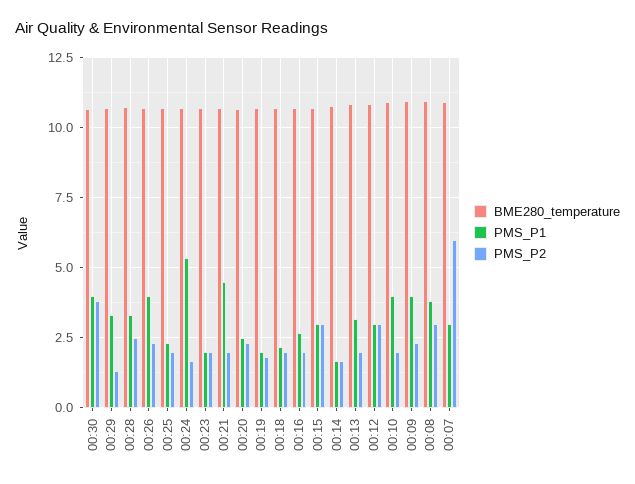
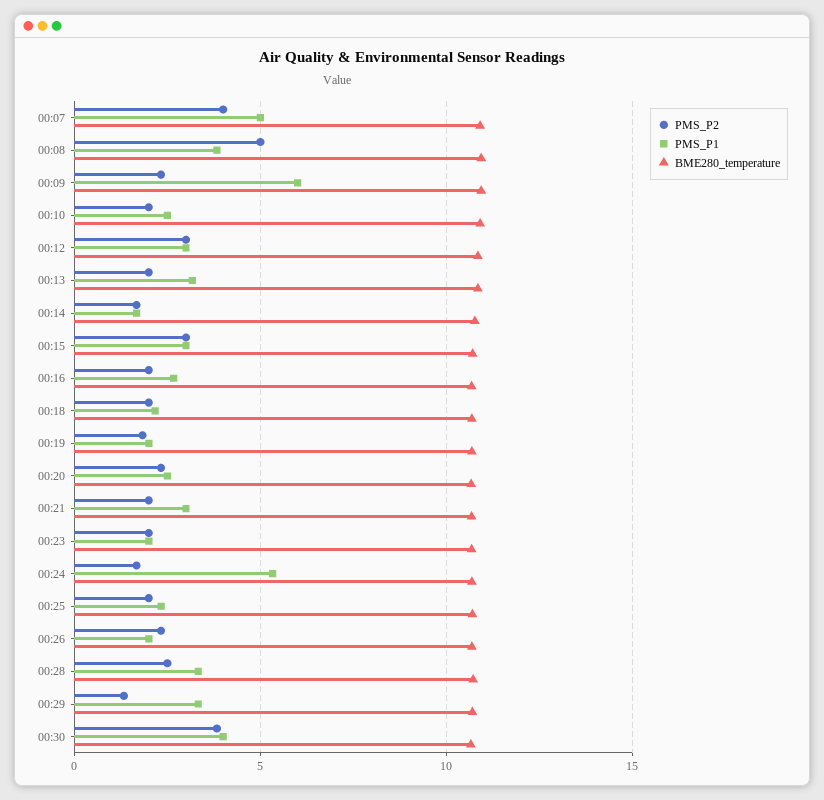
PMS_P1, 00:26: 4 -> 2
PMS_P1, 00:21: 4.5 -> 3
PMS_P1, 00:10: 4 -> 2.5
PMS_P1, 00:09: 4 -> 6
PMS_P2, 00:08: 3 -> 5
PMS_P1, 00:07: 3 -> 5
PMS_P2, 00:07: 6 -> 4

